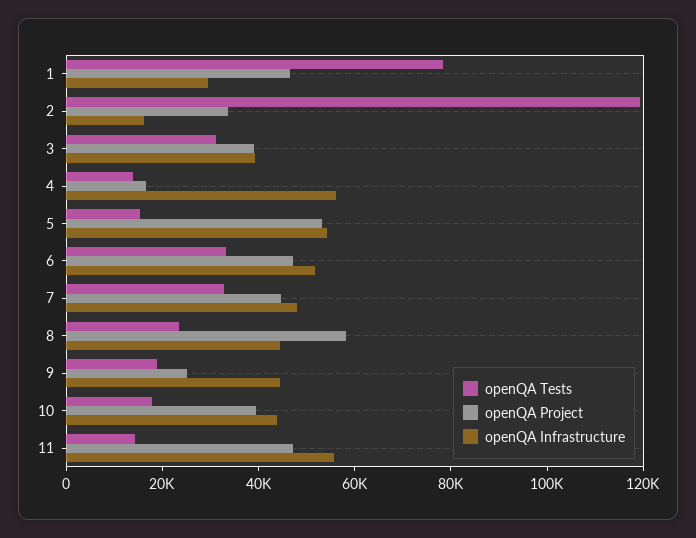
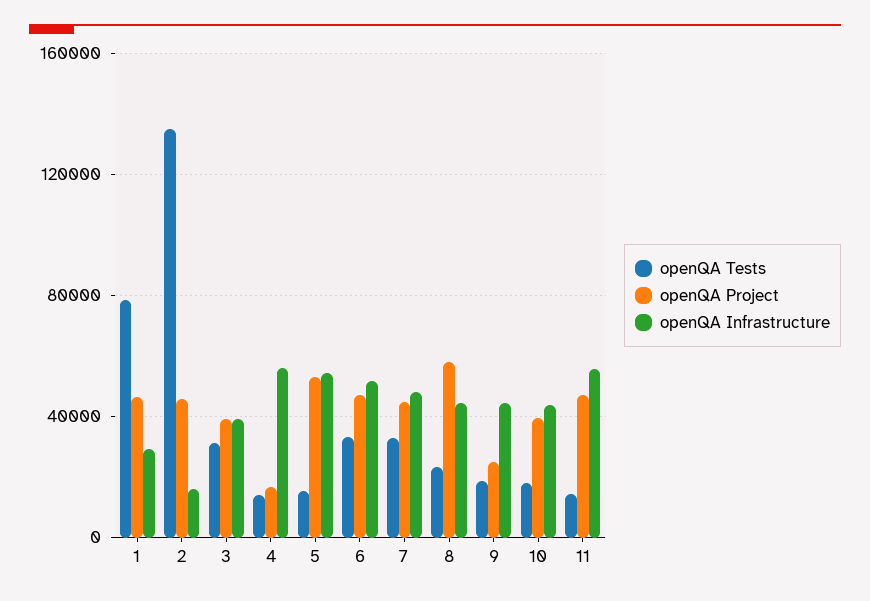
openQA Tests, 2: 120000 -> 135000
openQA Project, 2: 35000 -> 45000

